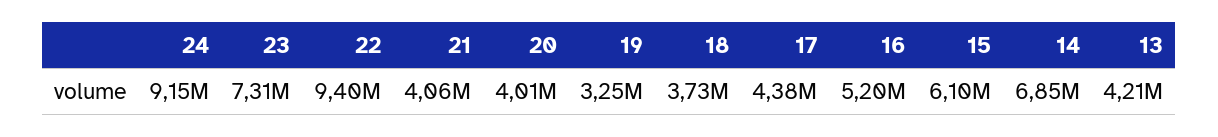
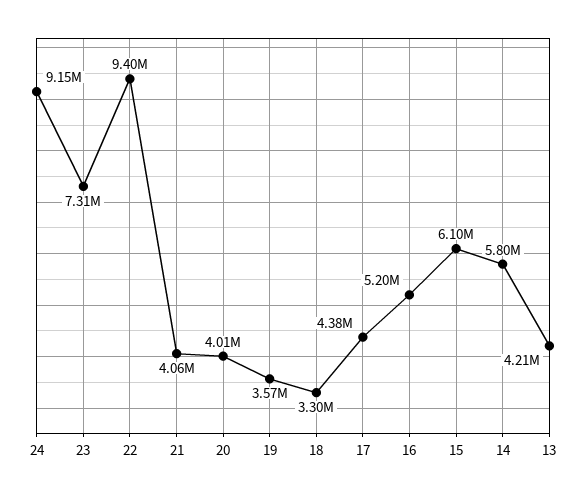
19: 3250000 -> 3570000
18: 3730000 -> 3300000
14: 6850000 -> 5800000

